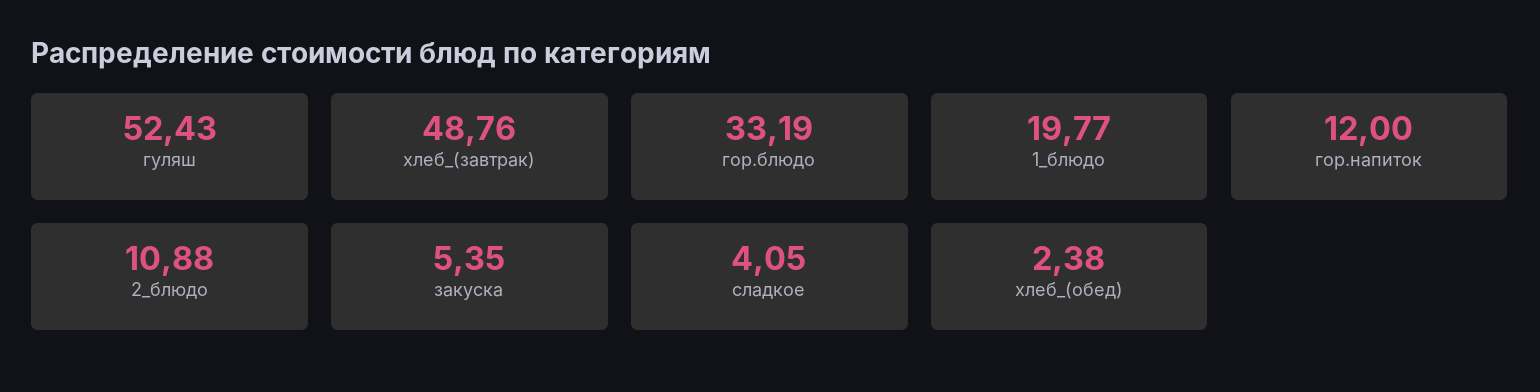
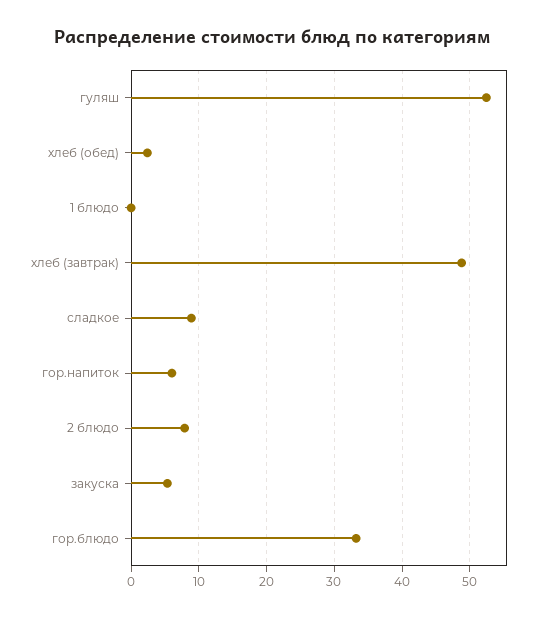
1_блюдо: 19.77 -> 0
гор.напиток: 12 -> 6
2_блюдо: 10.88 -> 8
сладкое: 4.05 -> 9

